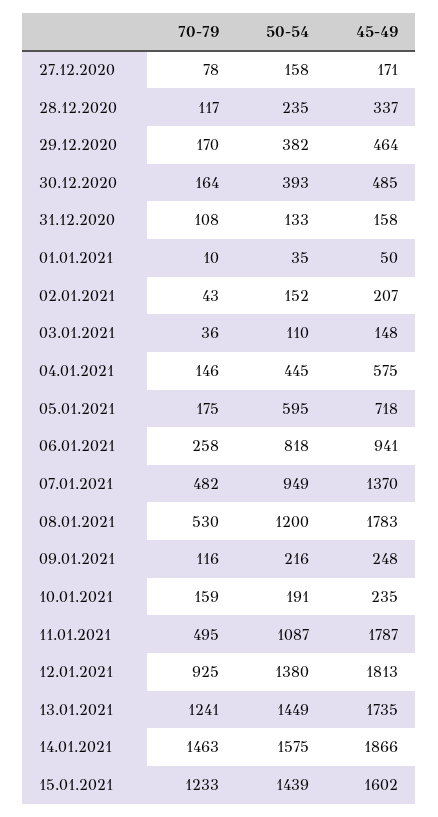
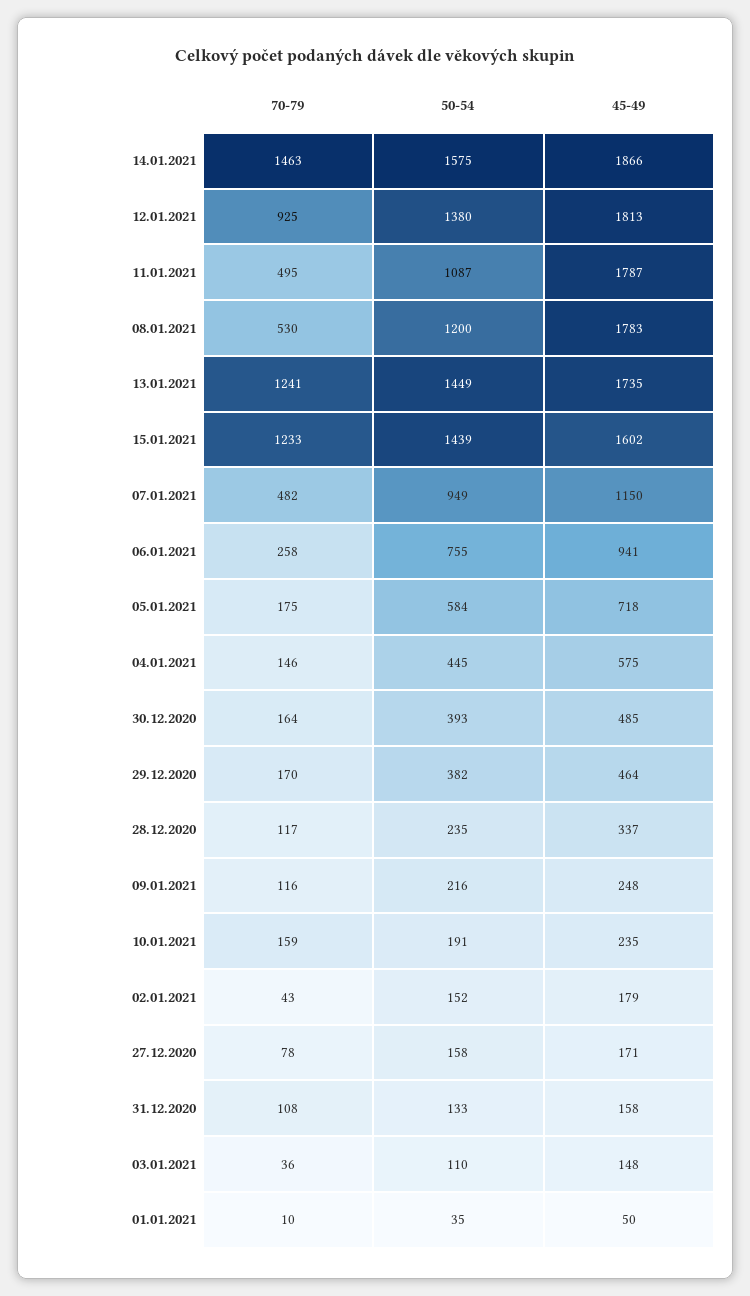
45-49, 02.01.2021: 207 -> 179
50-54, 05.01.2021: 595 -> 584
50-54, 06.01.2021: 818 -> 755
45-49, 07.01.2021: 1370 -> 1150

